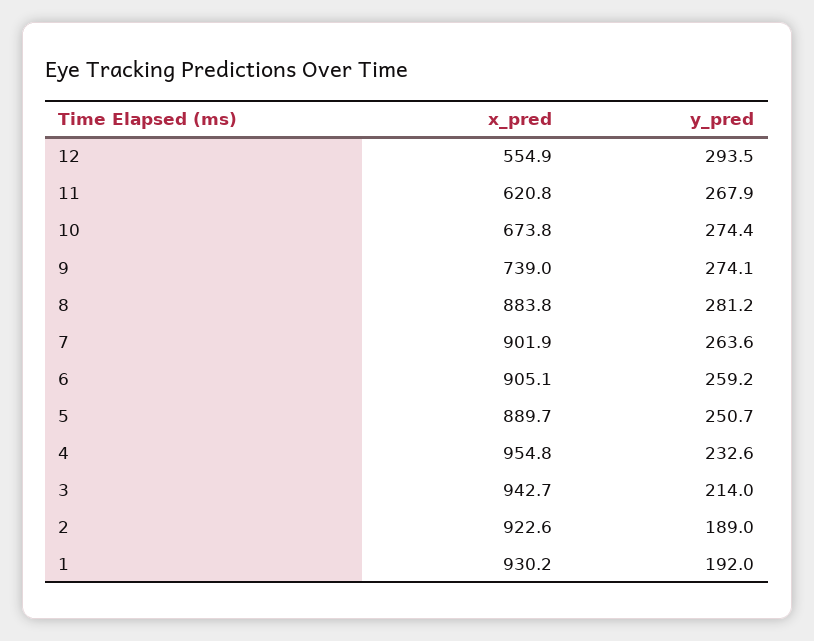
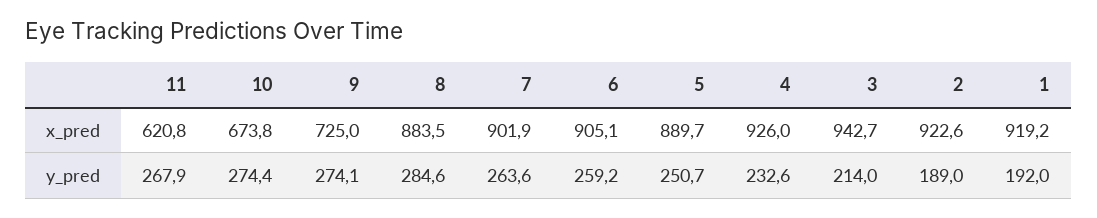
x_pred, 12: 554.9 -> none
y_pred, 12: 293.5 -> none
x_pred, 9: 739 -> 725
x_pred, 8: 883.8 -> 883.5
y_pred, 8: 281.2 -> 284.6
x_pred, 4: 954.8 -> 926
x_pred, 1: 930.2 -> 919.2

